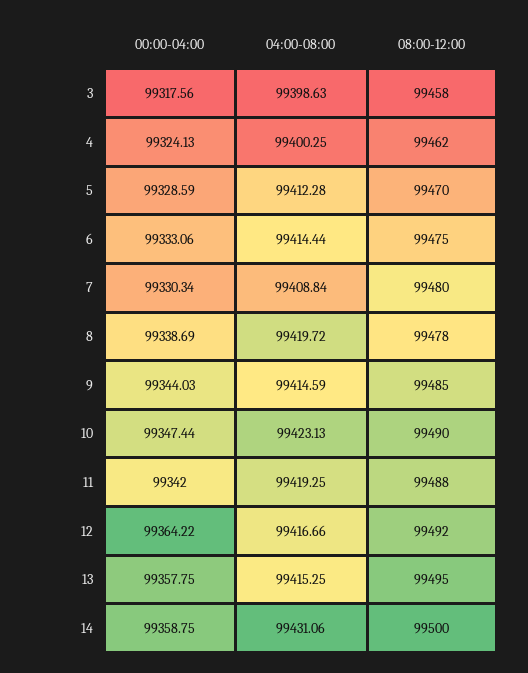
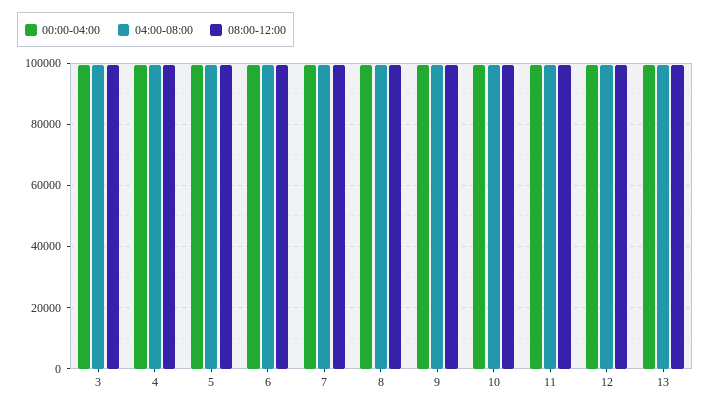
00:00-04:00, 14: 99358.75 -> none
04:00-08:00, 14: 99431.06 -> none
08:00-12:00, 14: 99500 -> none

